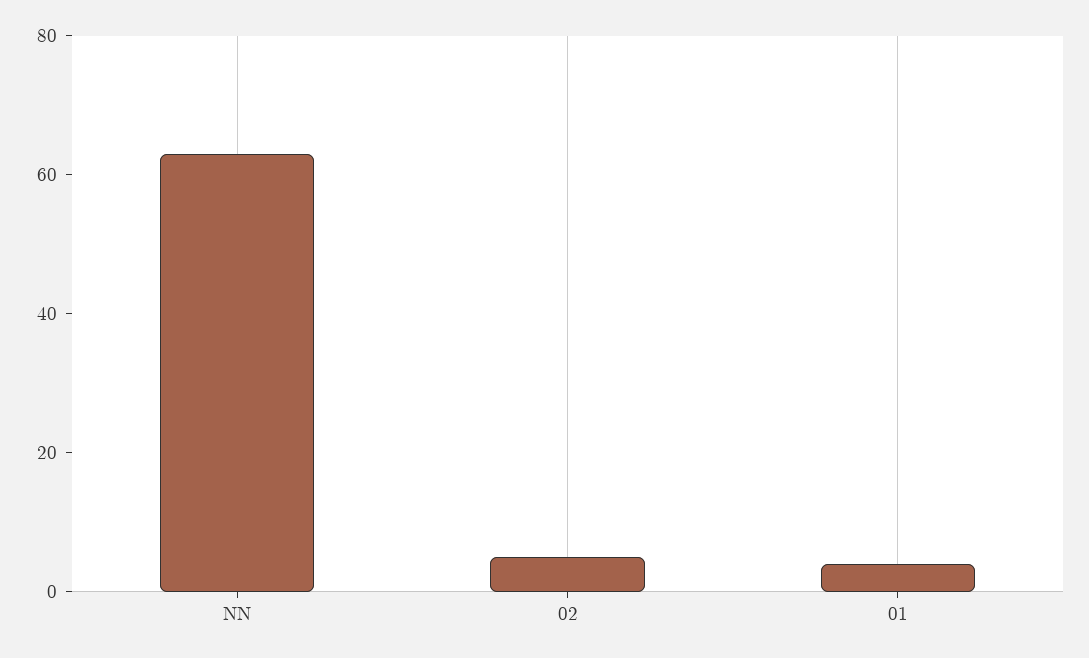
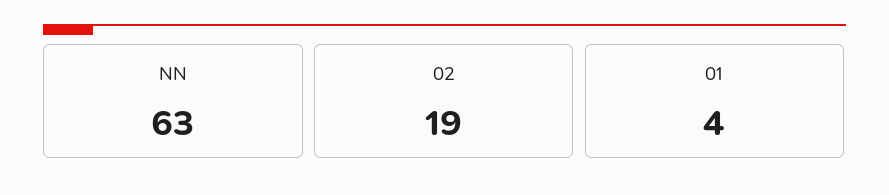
02: 5 -> 19

